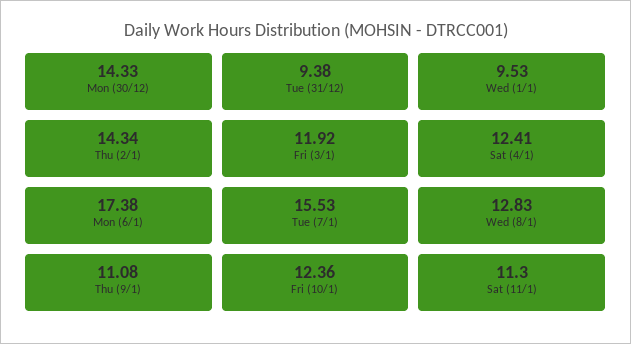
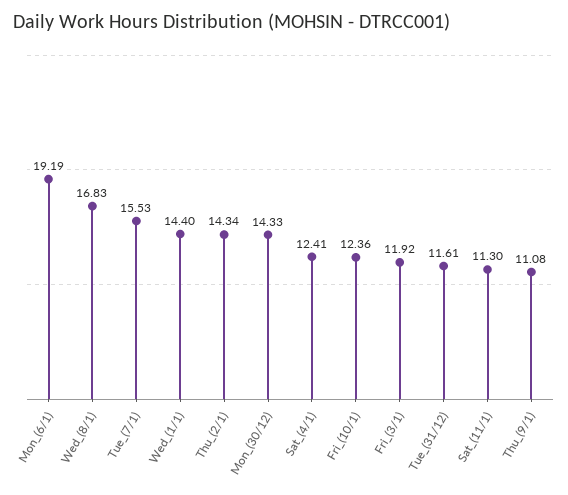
Tue (31/12): 9.38 -> 11.61
Wed (1/1): 9.53 -> 14.4
Mon (6/1): 17.38 -> 19.19
Wed (8/1): 12.83 -> 16.83

